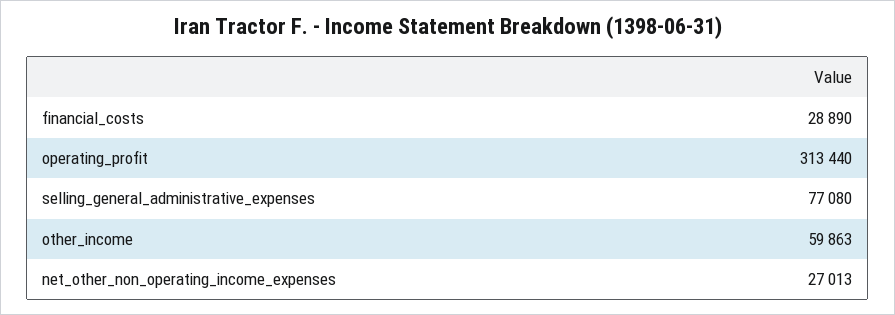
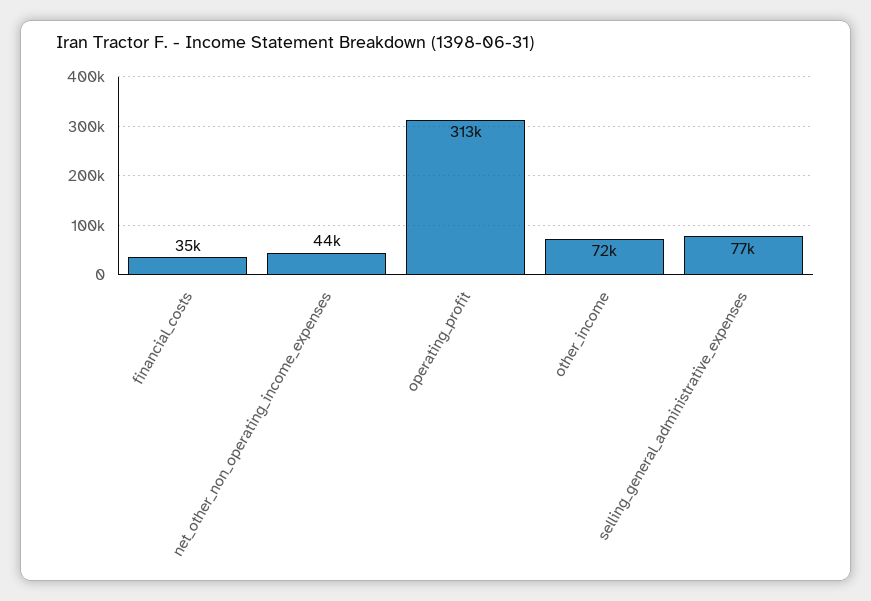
financial_costs: 28890 -> 35000
other_income: 59863 -> 72000
net_other_non_operating_income_expenses: 27013 -> 44000

